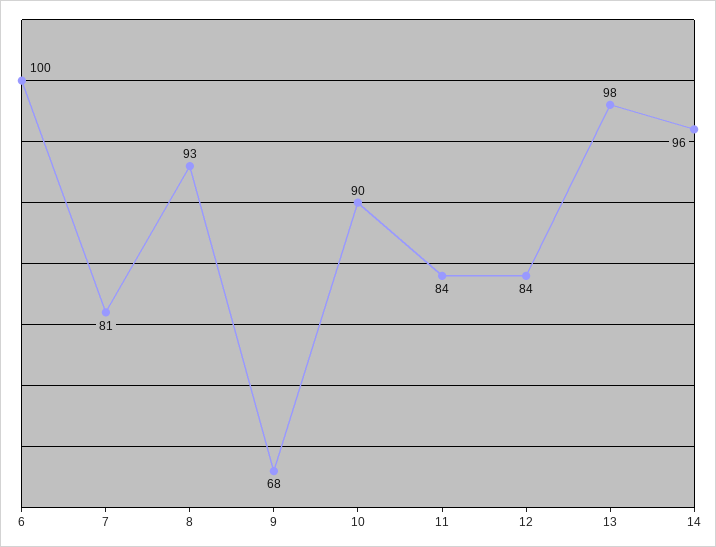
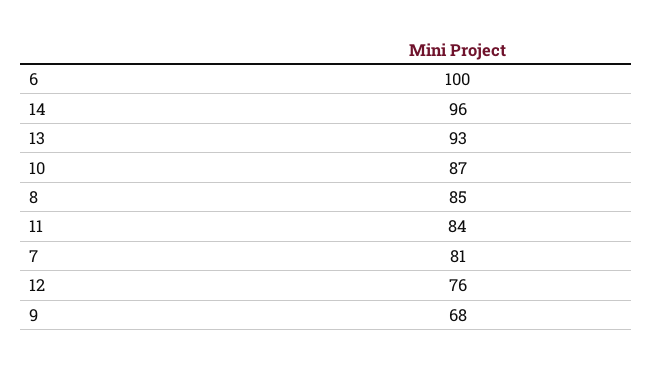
8: 93 -> 85
10: 90 -> 87
12: 84 -> 76
13: 98 -> 93

